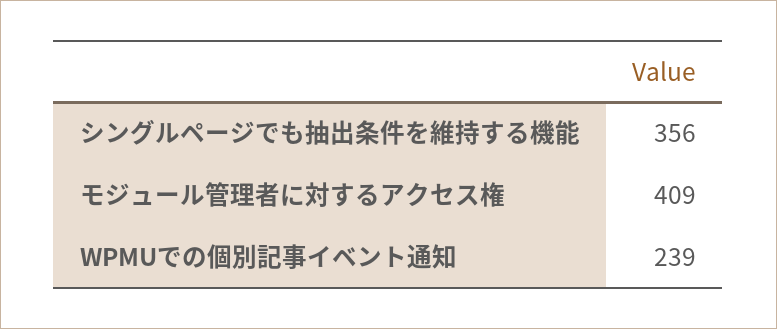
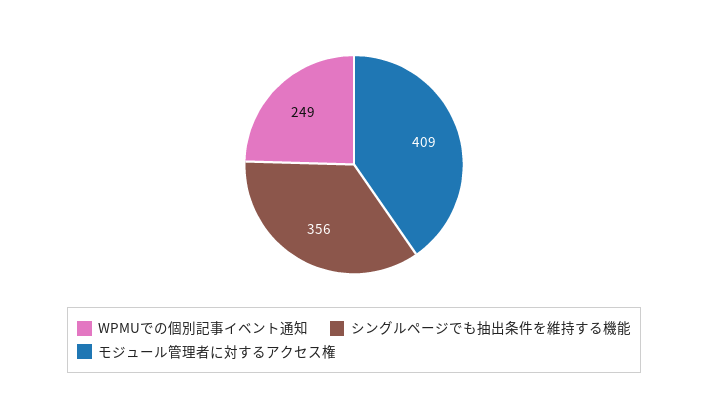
WPMUでの個別記事イベント通知: 239 -> 249

